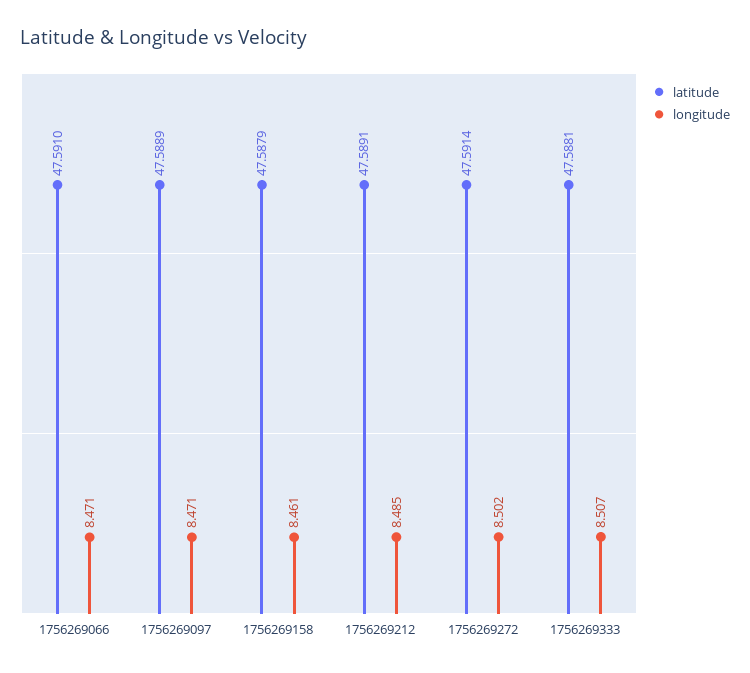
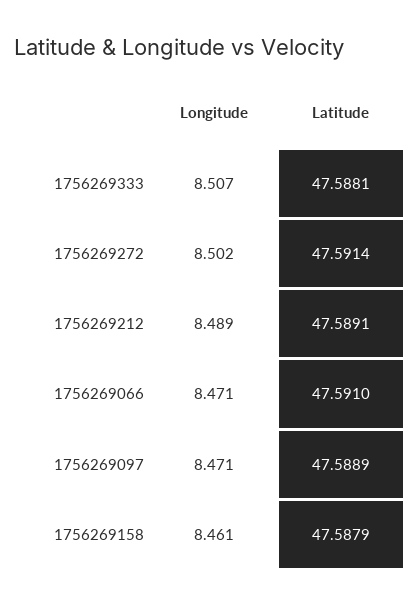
longitude, 1756269212: 8.485 -> 8.489

